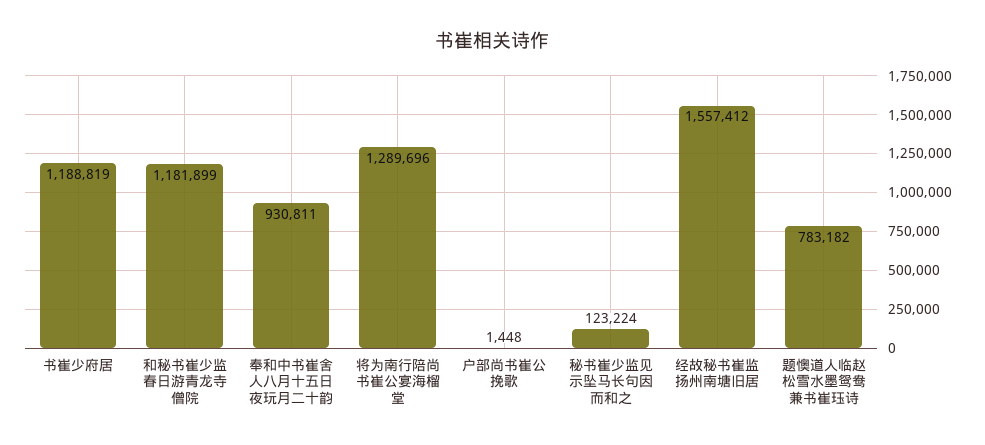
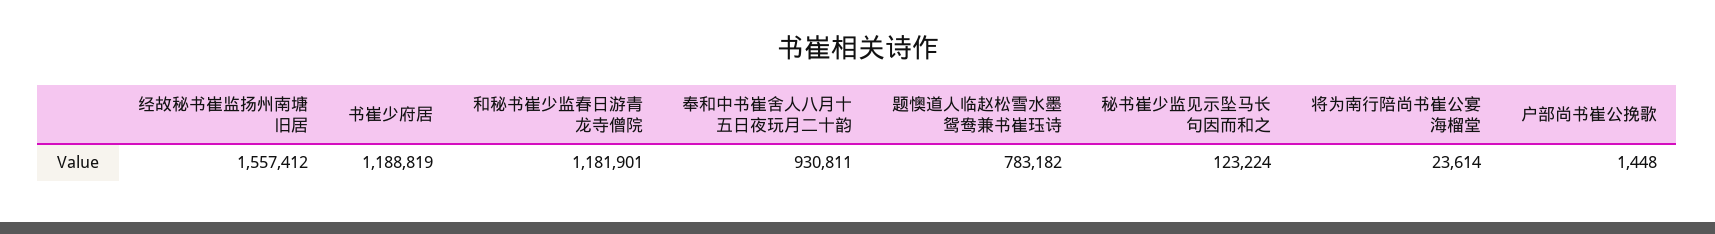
和秘书崔少监春日游青龙寺僧院: 1181899 -> 1181901
将为南行陪尚书崔公宴海榴堂: 1289696 -> 23614

